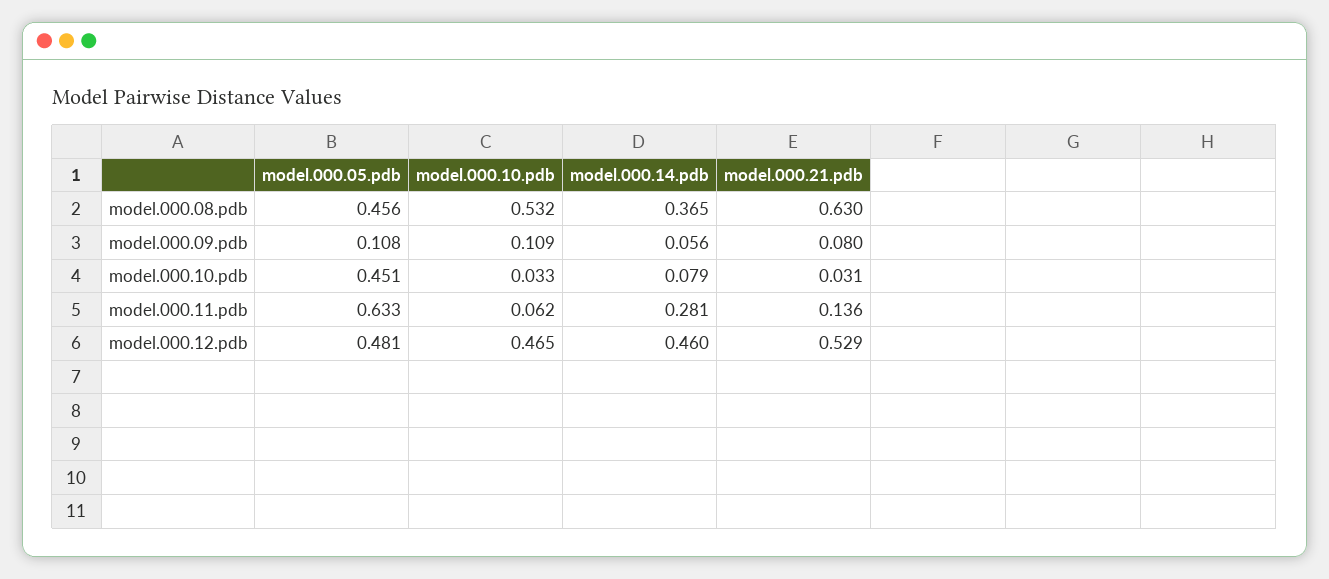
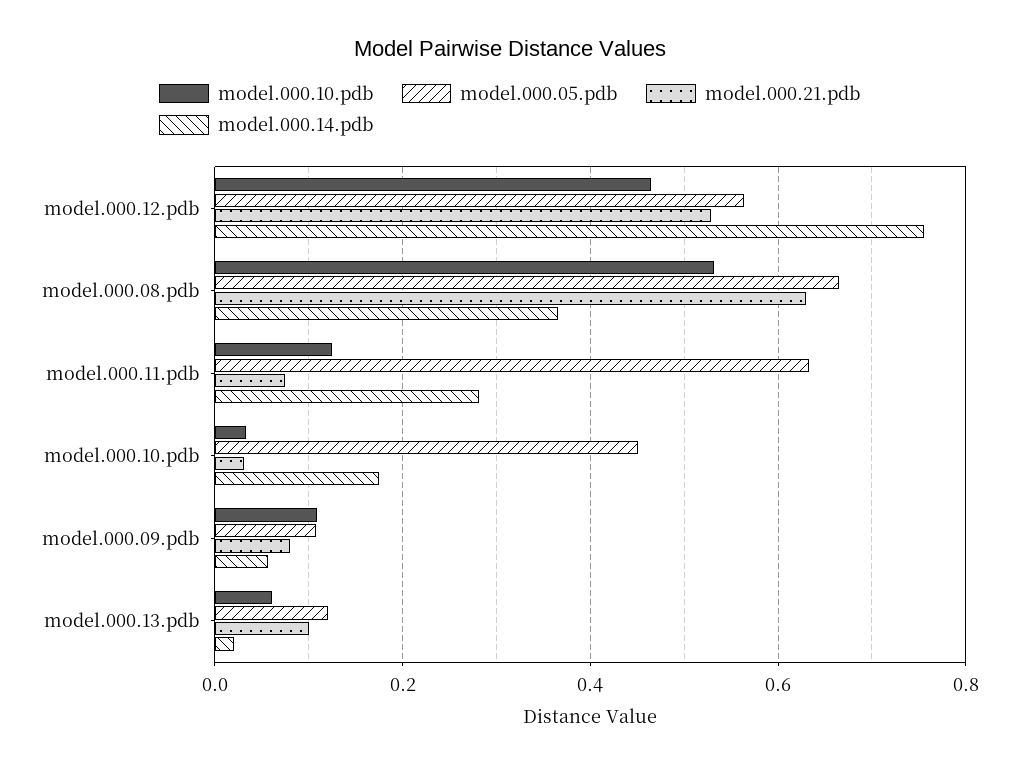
model.000.05.pdb, model.000.08.pdb: 0.456 -> 0.66
model.000.14.pdb, model.000.10.pdb: 0.079 -> 0.18
model.000.10.pdb, model.000.11.pdb: 0.062 -> 0.12
model.000.21.pdb, model.000.11.pdb: 0.136 -> 0.08
model.000.05.pdb, model.000.12.pdb: 0.481 -> 0.56
model.000.14.pdb, model.000.12.pdb: 0.46 -> 0.76
model.000.10.pdb, model.000.13.pdb: none -> 0.06
model.000.05.pdb, model.000.13.pdb: none -> 0.12
model.000.21.pdb, model.000.13.pdb: none -> 0.1
model.000.14.pdb, model.000.13.pdb: none -> 0.02

